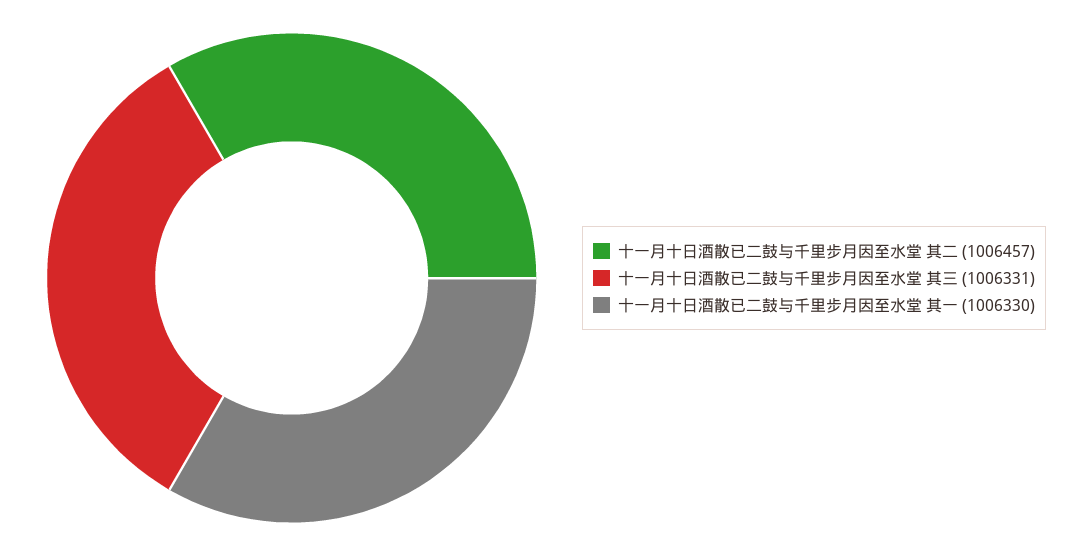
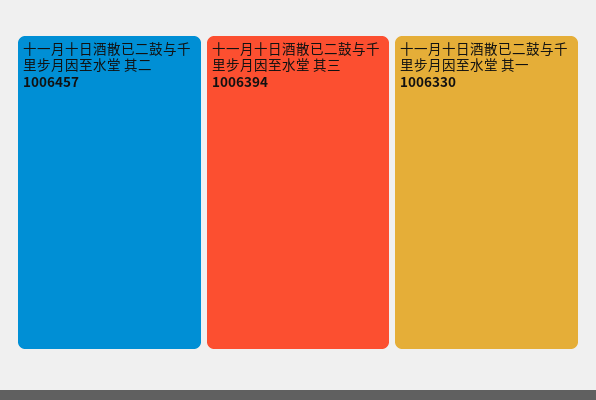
十一月十日酒散已二鼓与千里步月因至水堂 其三: 1006331 -> 1006394

